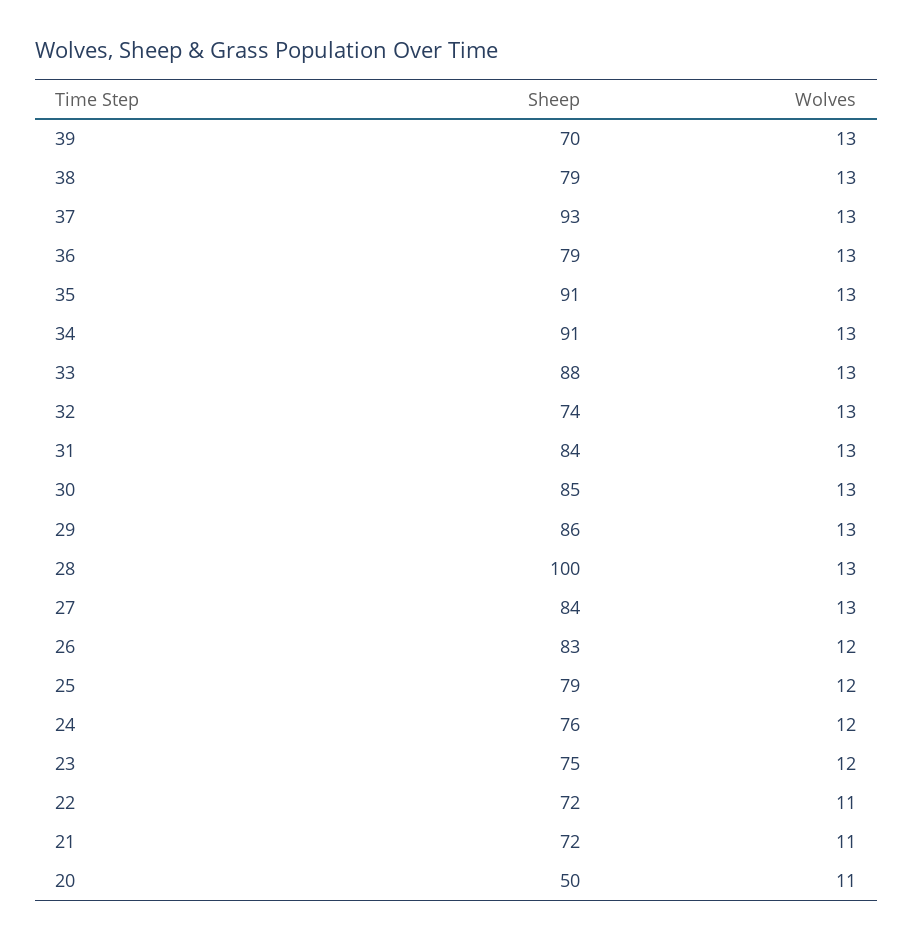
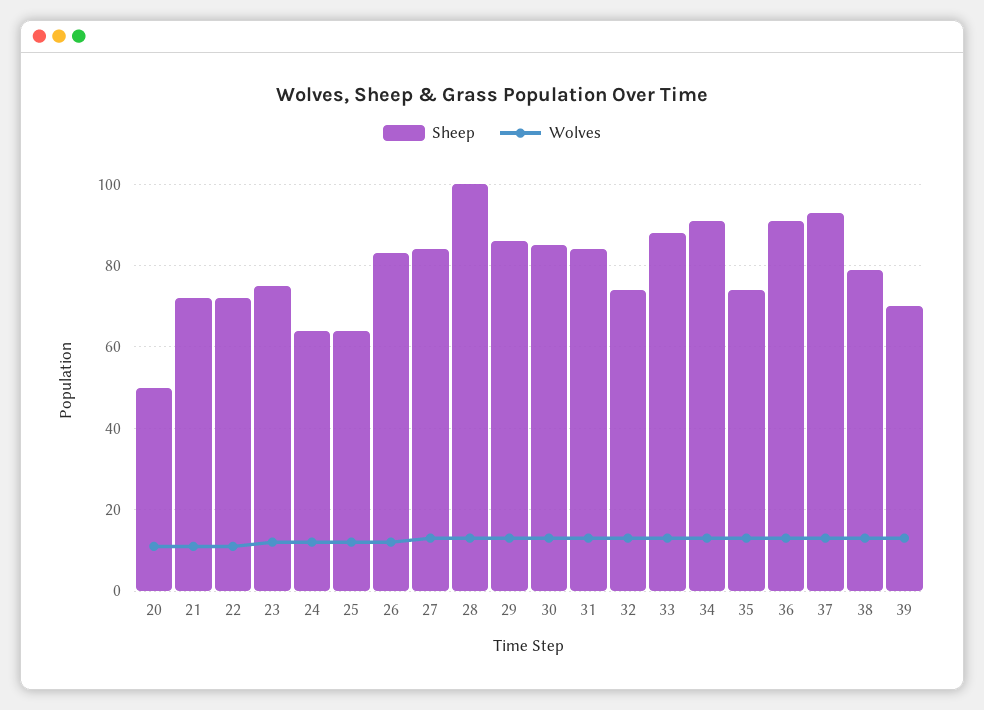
Sheep, 36: 79 -> 90
Sheep, 35: 91 -> 75
Sheep, 25: 79 -> 65
Sheep, 24: 76 -> 65

